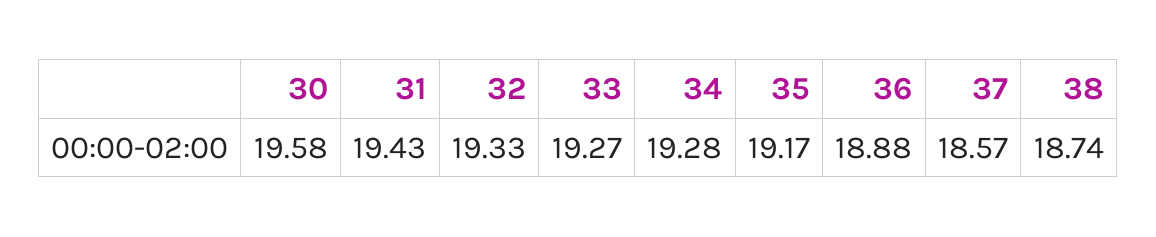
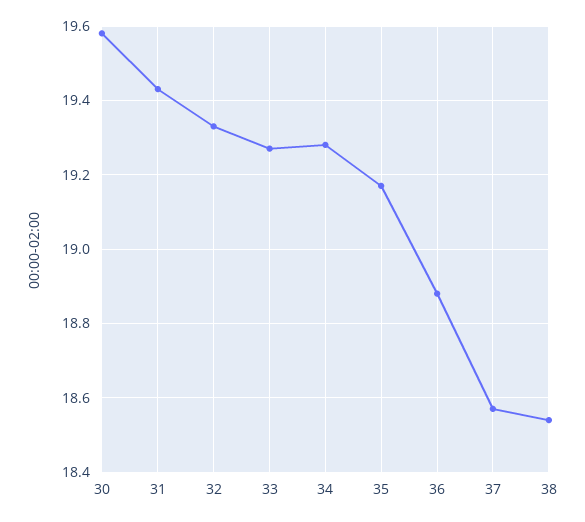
38: 18.74 -> 18.55

